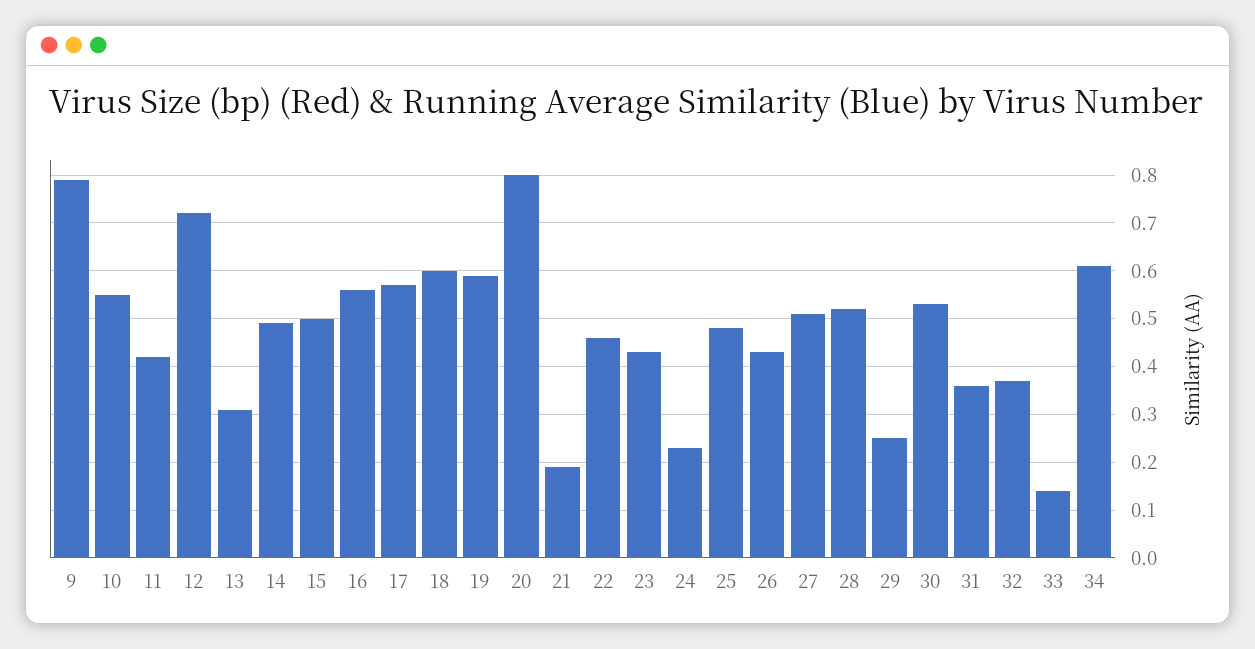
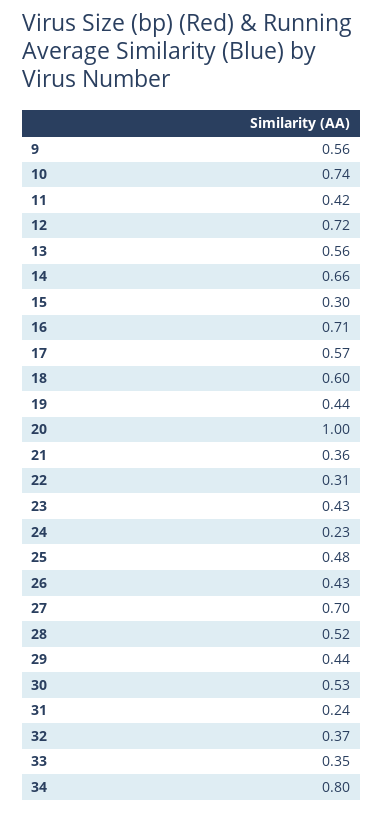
9: 0.8 -> 0.56
10: 0.55 -> 0.74
13: 0.3 -> 0.56
14: 0.5 -> 0.66
15: 0.5 -> 0.3
16: 0.55 -> 0.71
19: 0.6 -> 0.44
20: 0.8 -> 1
21: 0.2 -> 0.36
22: 0.45 -> 0.31
27: 0.5 -> 0.7
29: 0.25 -> 0.44
31: 0.35 -> 0.24
33: 0.15 -> 0.35
34: 0.6 -> 0.8

